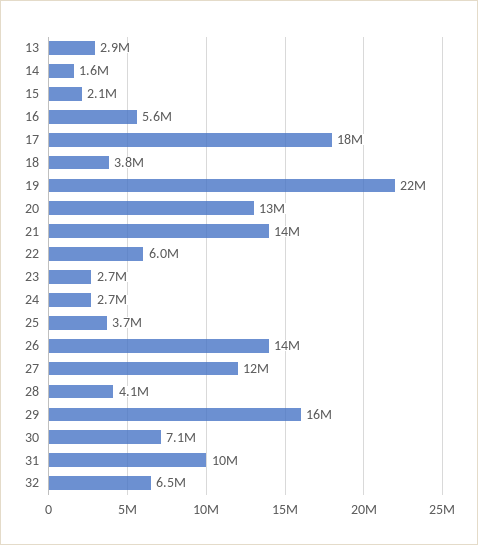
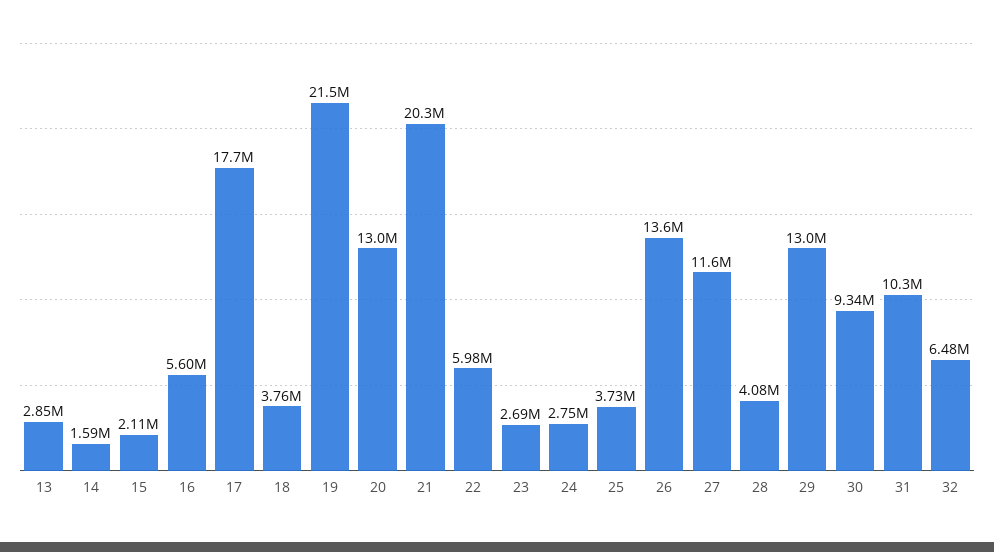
21: 14000000 -> 20300000
29: 16000000 -> 13000000
30: 7100000 -> 9340000

